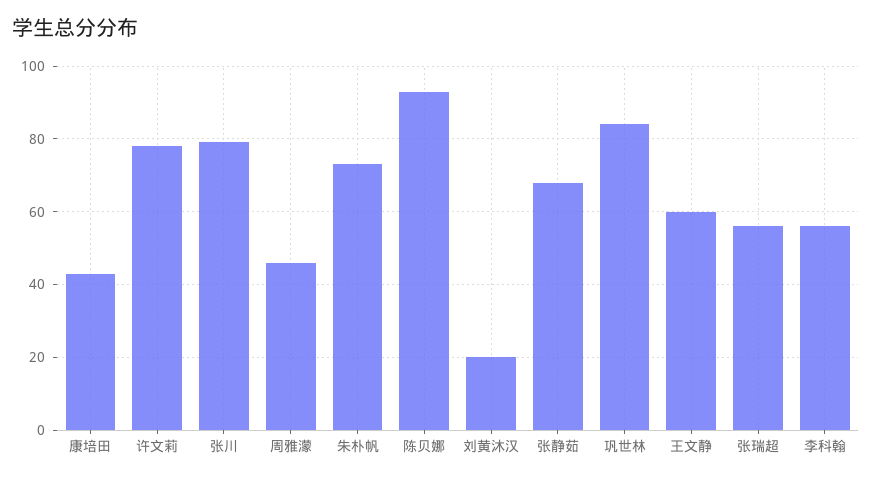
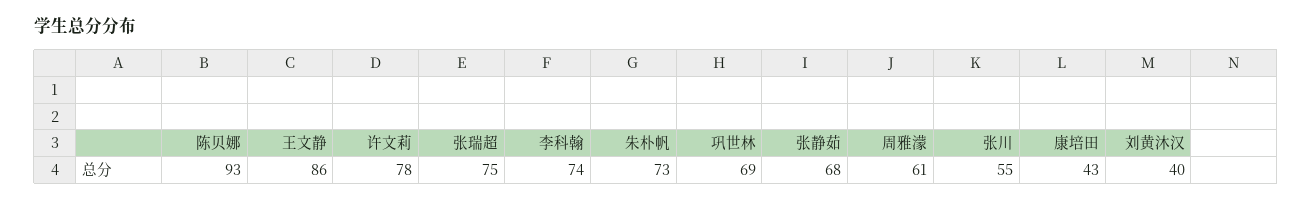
张川: 80 -> 55
周雅濛: 45 -> 61
刘黄沐汉: 20 -> 40
巩世林: 85 -> 69
王文静: 60 -> 86
张瑞超: 55 -> 75
李科翰: 55 -> 74

